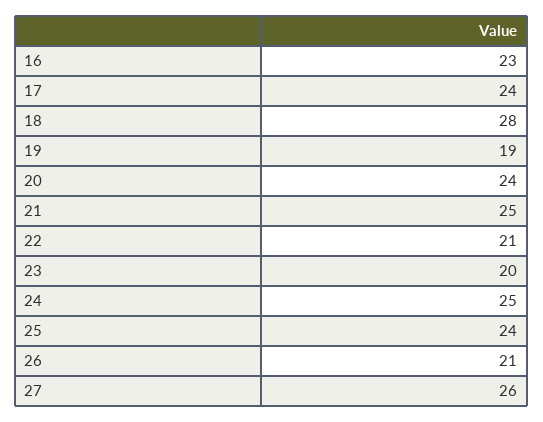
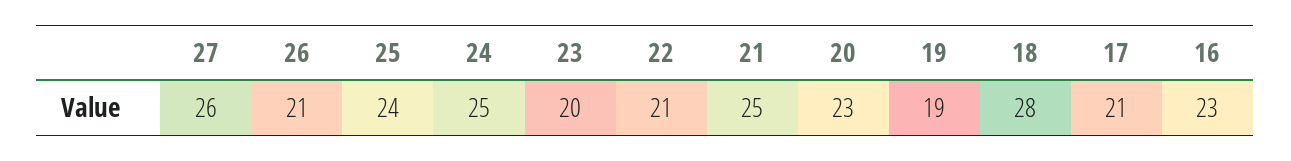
17: 24 -> 21
20: 24 -> 23

